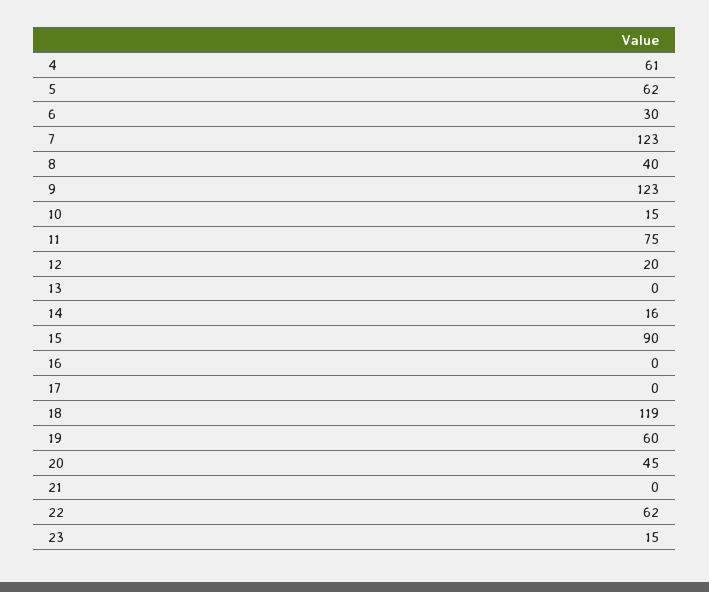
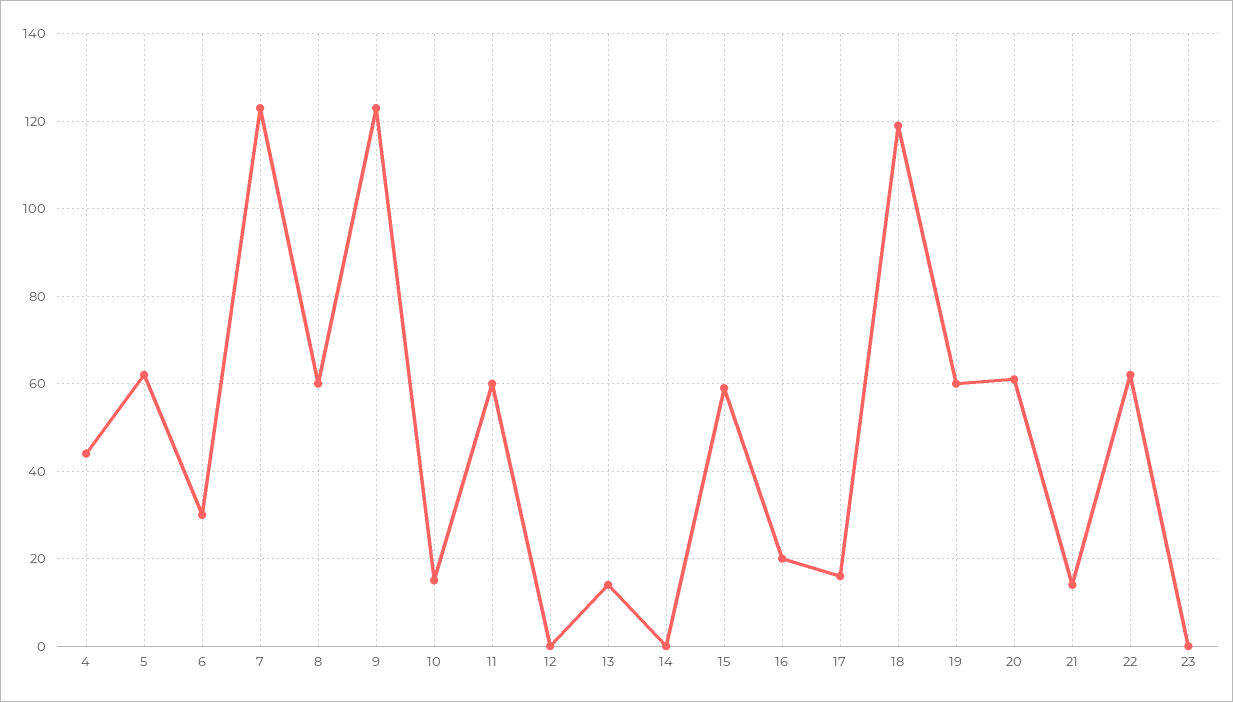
4: 61 -> 45
8: 40 -> 60
11: 75 -> 60
12: 20 -> 0
13: 0 -> 15
14: 16 -> 0
15: 90 -> 60
16: 0 -> 20
17: 0 -> 15
20: 45 -> 60
21: 0 -> 15
23: 15 -> 0

